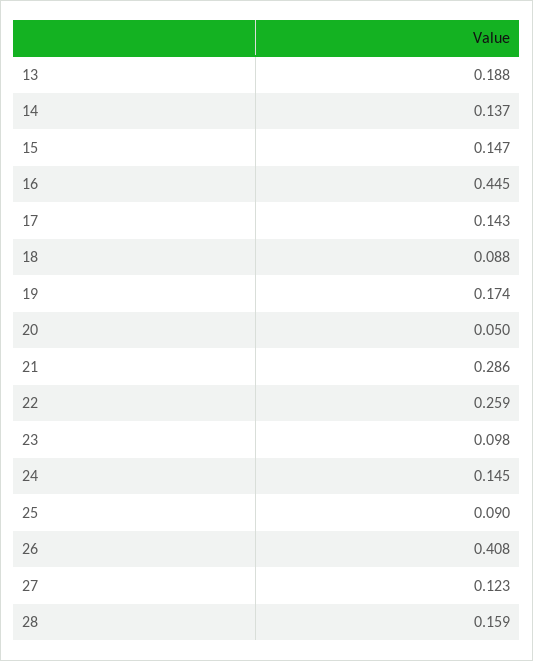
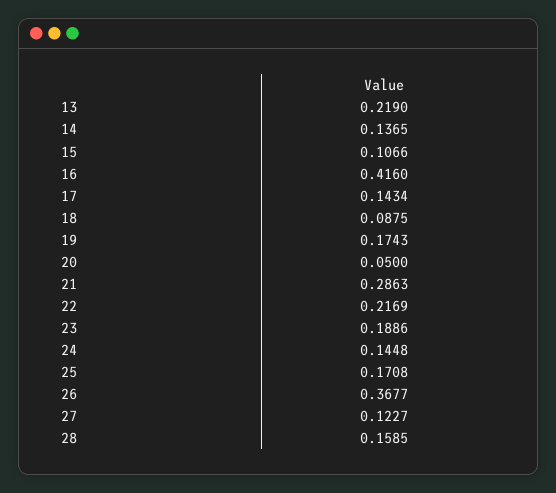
13: 0.188 -> 0.219
15: 0.147 -> 0.1066
16: 0.445 -> 0.416
22: 0.259 -> 0.2169
23: 0.098 -> 0.1886
25: 0.09 -> 0.1708
26: 0.408 -> 0.3677

